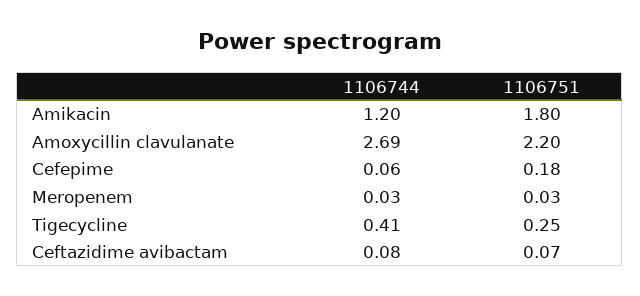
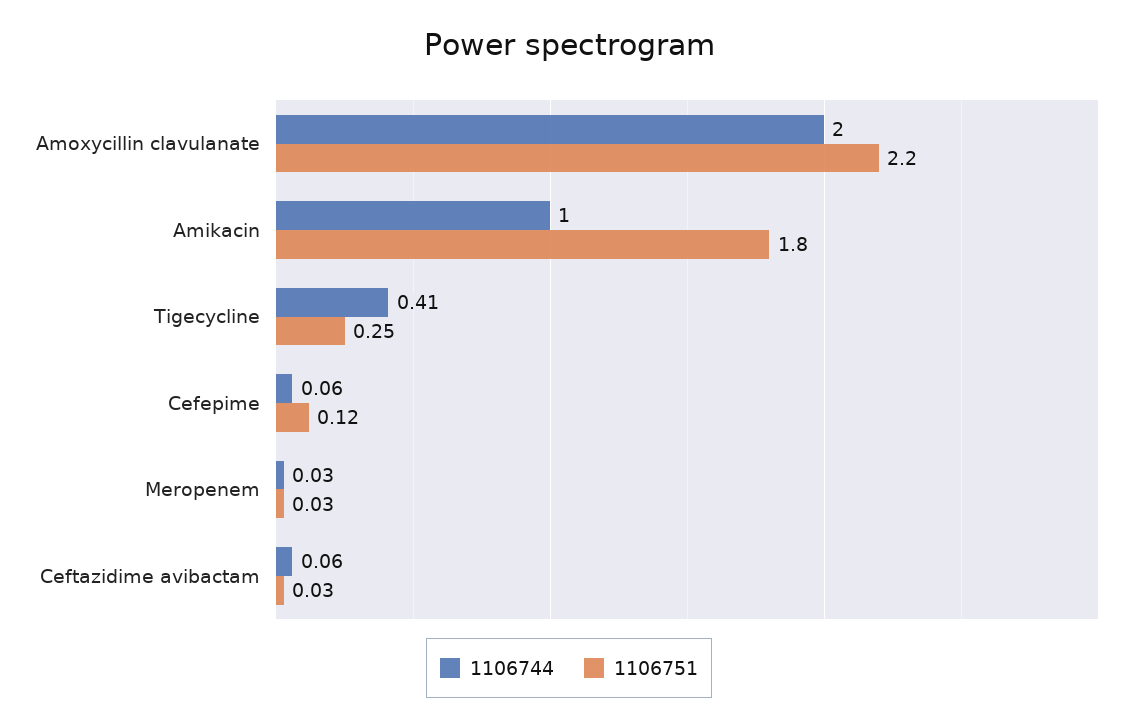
1106744, Amikacin: 1.2 -> 1
1106744, Amoxycillin clavulanate: 2.69 -> 2
1106751, Cefepime: 0.18 -> 0.12
1106744, Ceftazidime avibactam: 0.08 -> 0.06
1106751, Ceftazidime avibactam: 0.07 -> 0.03

